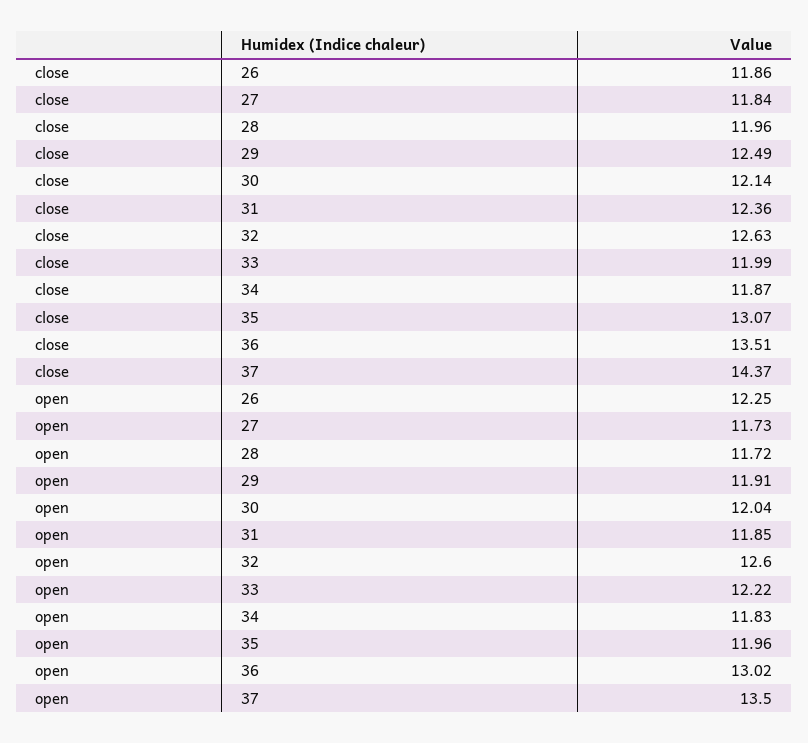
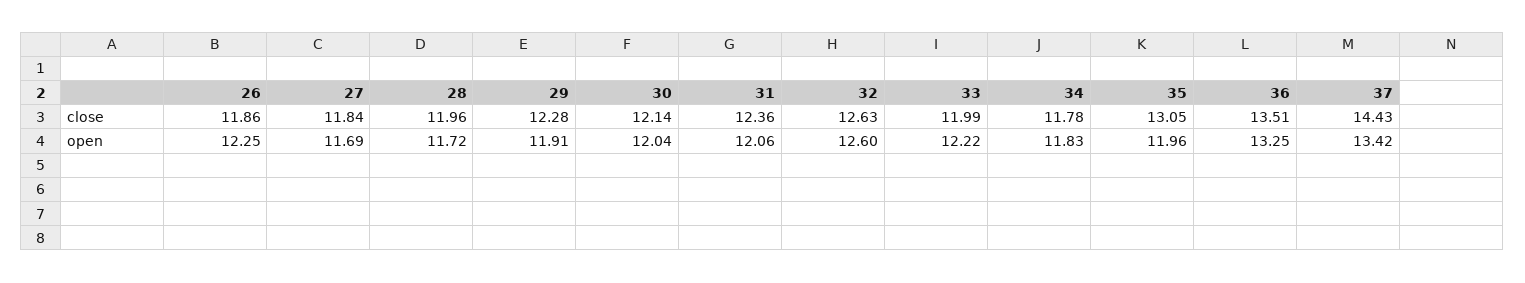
close, 29: 12.49 -> 12.28
close, 34: 11.87 -> 11.78
close, 35: 13.07 -> 13.05
close, 37: 14.37 -> 14.43
open, 27: 11.73 -> 11.69
open, 31: 11.85 -> 12.06
open, 36: 13.02 -> 13.25
open, 37: 13.5 -> 13.42

